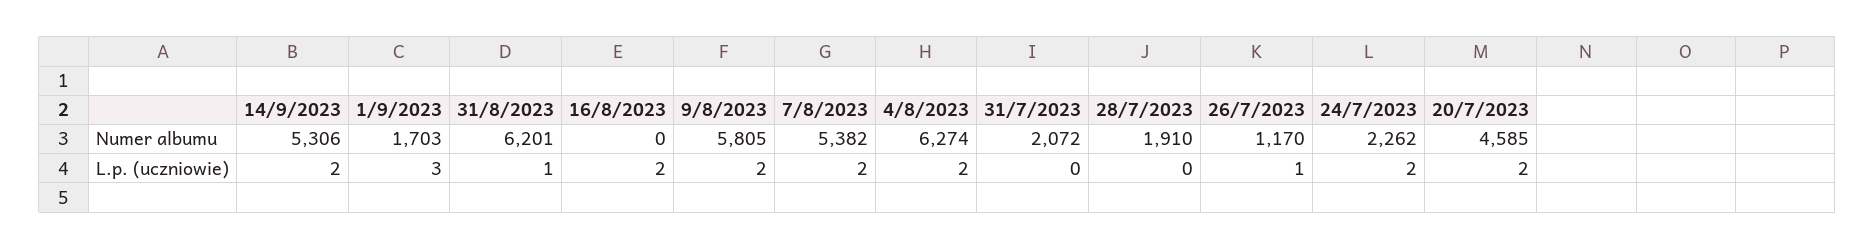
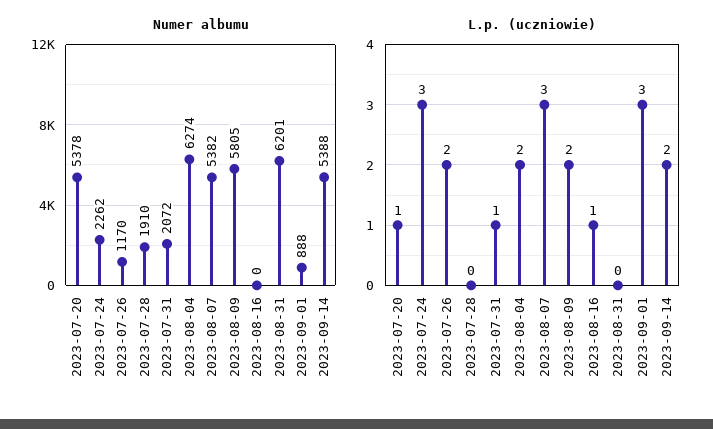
Numer albumu, 14/9/2023: 5306 -> 5388
Numer albumu, 1/9/2023: 1703 -> 888
Numer albumu, 20/7/2023: 4585 -> 5378
L.p. (uczniowie), 31/8/2023: 1 -> 0
L.p. (uczniowie), 16/8/2023: 2 -> 1
L.p. (uczniowie), 7/8/2023: 2 -> 3
L.p. (uczniowie), 31/7/2023: 0 -> 1
L.p. (uczniowie), 26/7/2023: 1 -> 2
L.p. (uczniowie), 24/7/2023: 2 -> 3
L.p. (uczniowie), 20/7/2023: 2 -> 1

